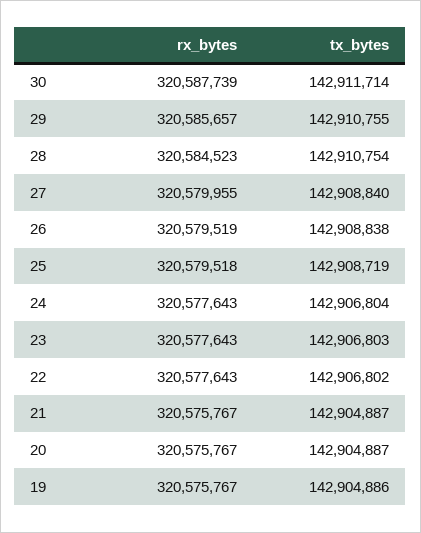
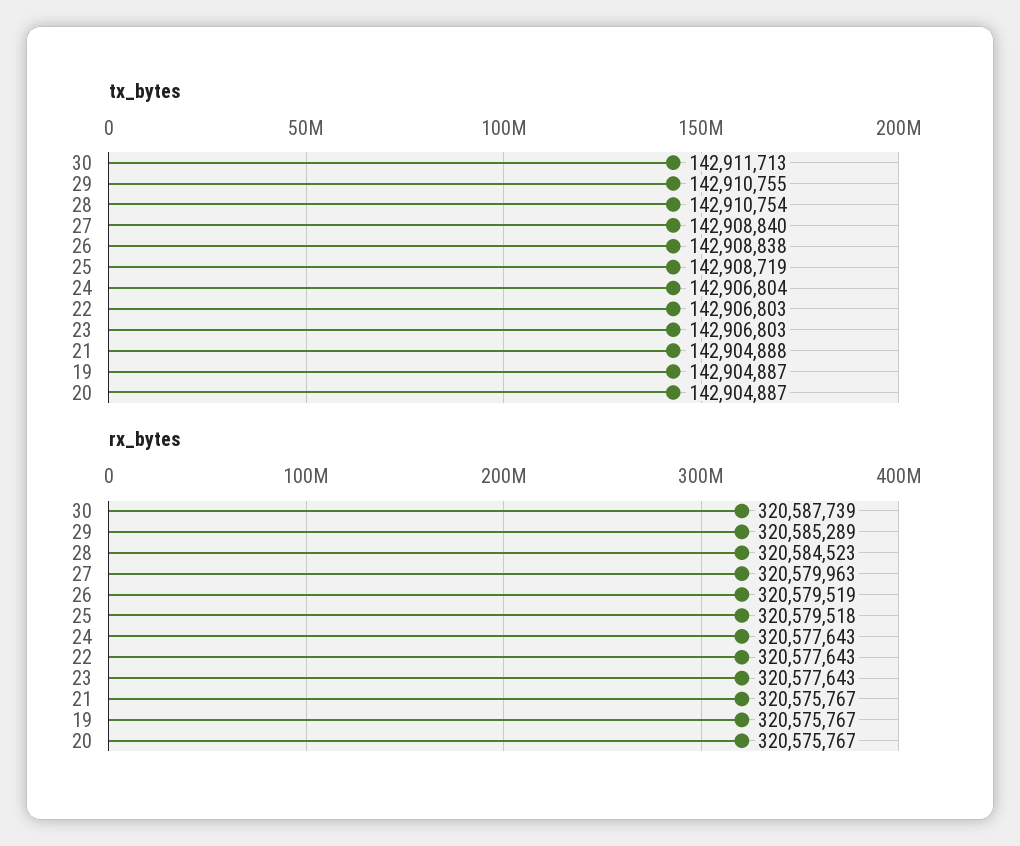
tx_bytes, 30: 142911714 -> 142911713
rx_bytes, 29: 320585657 -> 320585289
rx_bytes, 27: 320579955 -> 320579963
tx_bytes, 22: 142906802 -> 142906803
tx_bytes, 21: 142904887 -> 142904888
tx_bytes, 19: 142904886 -> 142904887

